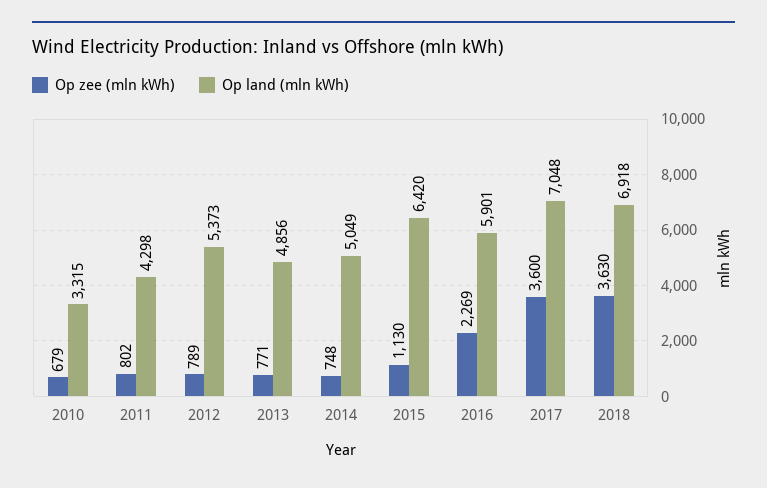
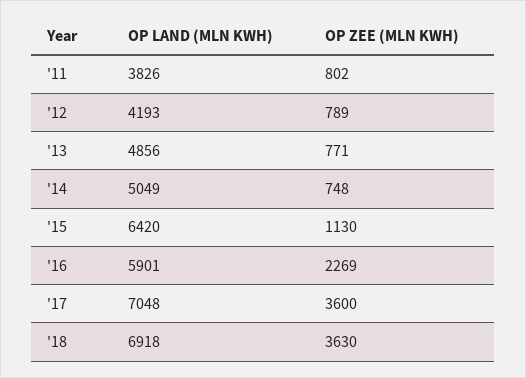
Op zee (mln kWh), 2010: 679 -> none
Op land (mln kWh), 2010: 3315 -> none
Op land (mln kWh), 2011: 4298 -> 3826
Op land (mln kWh), 2012: 5373 -> 4193

